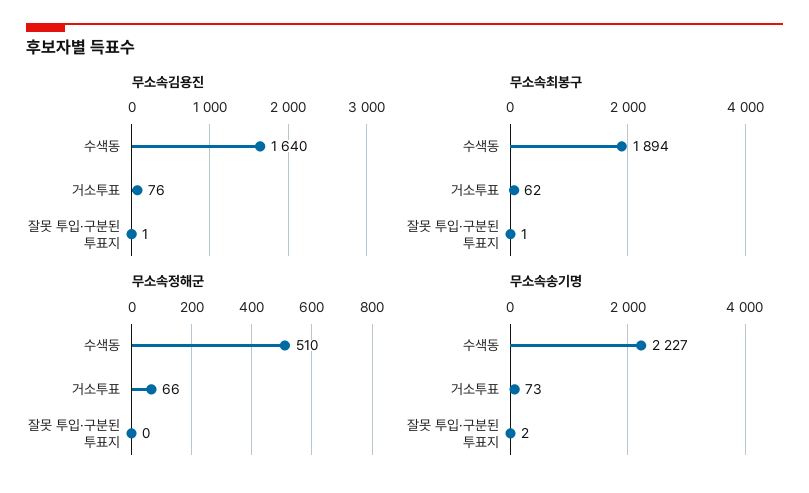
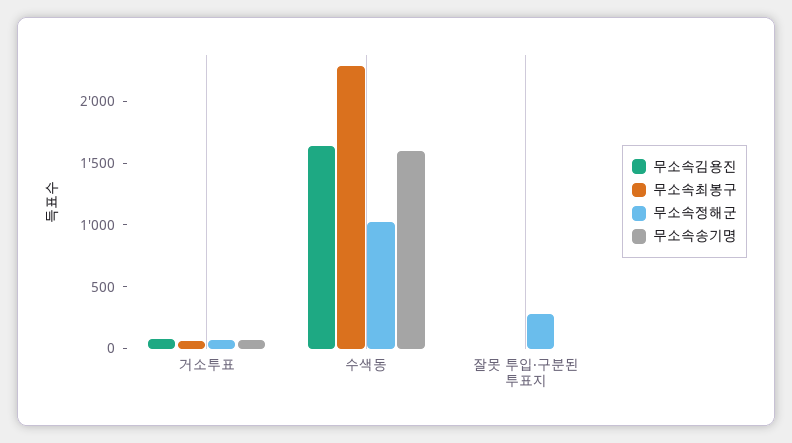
무소속최봉구, 수색동: 1894 -> 2300
무소속정해군, 수색동: 510 -> 1000
무소속정해군, 잘못 투입·구분된 투표지: 0 -> 300
무소속송기명, 수색동: 2227 -> 1600

